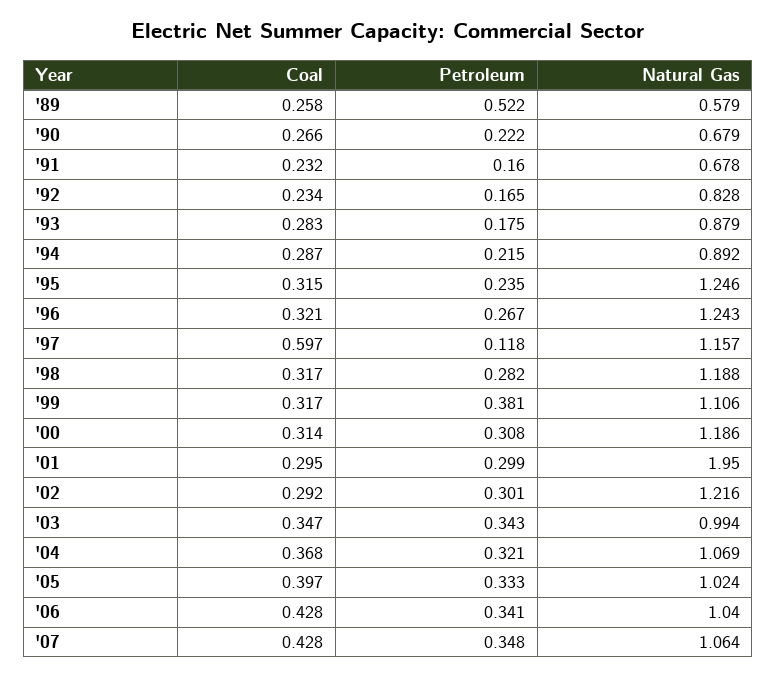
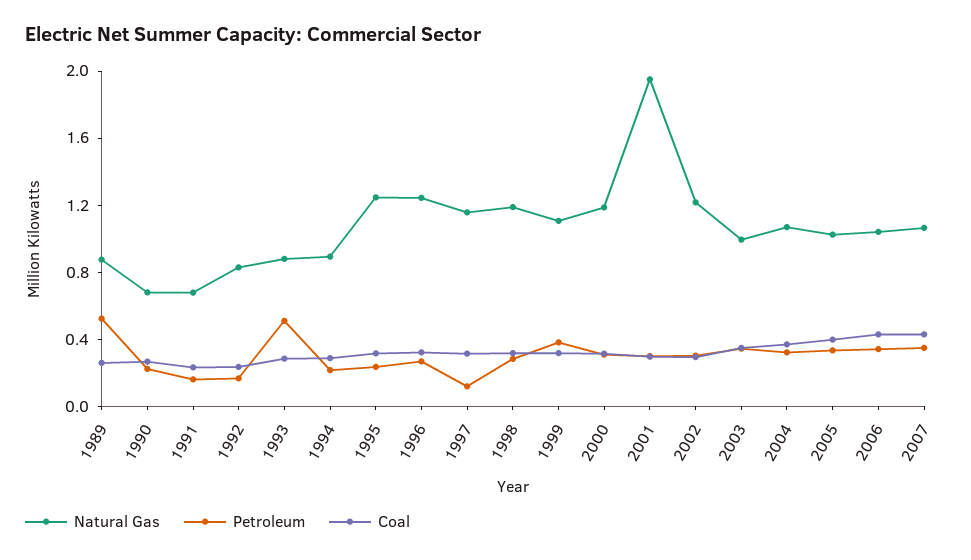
Natural Gas, '89: 0.579 -> 0.9
Petroleum, '93: 0.175 -> 0.5
Coal, '97: 0.597 -> 0.3

